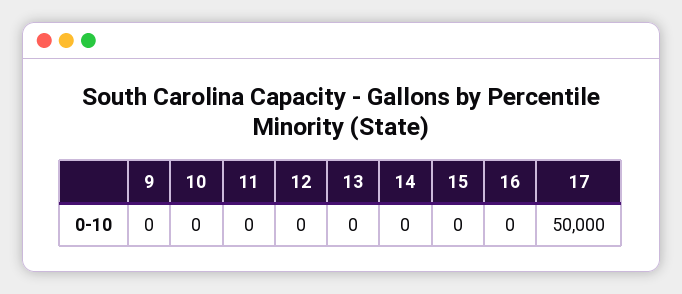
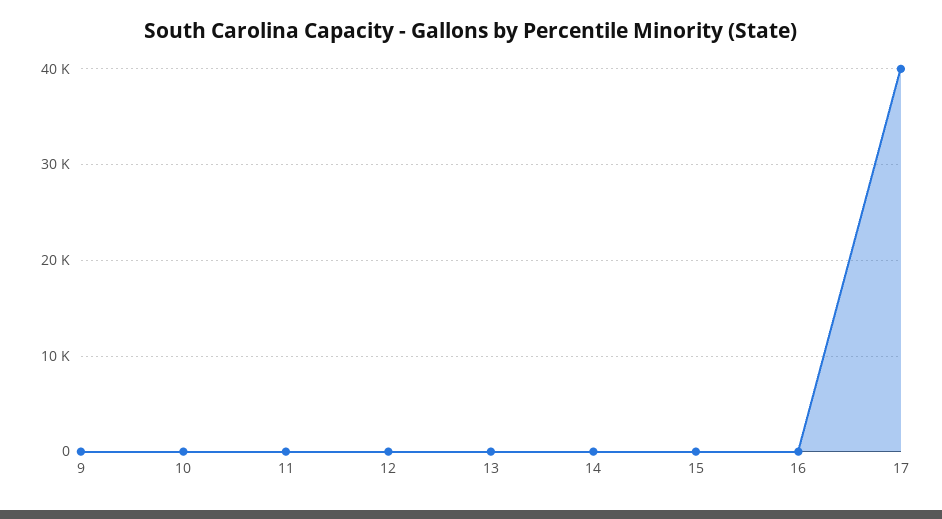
17: 50000 -> 40000

